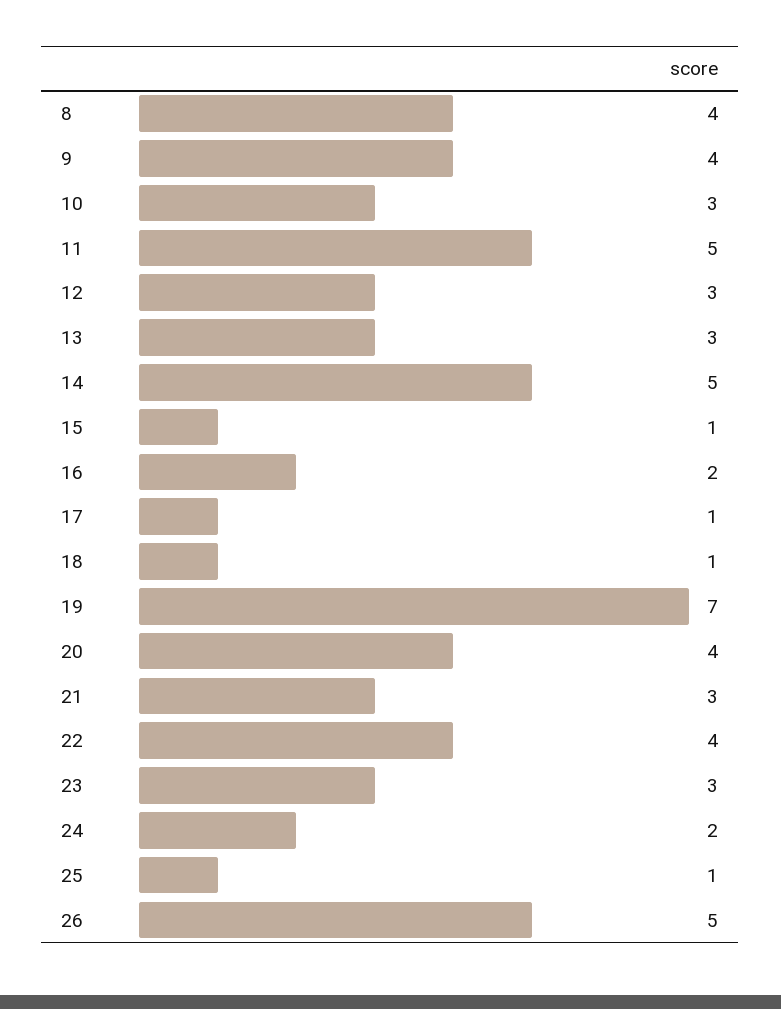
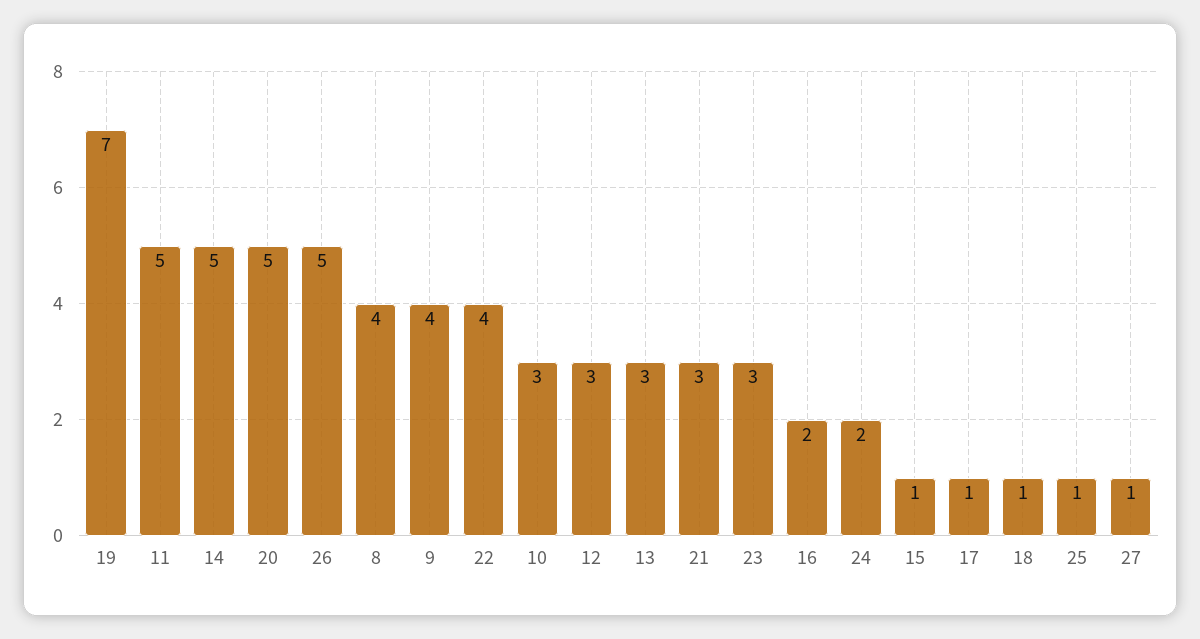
20: 4 -> 5
27: none -> 1

